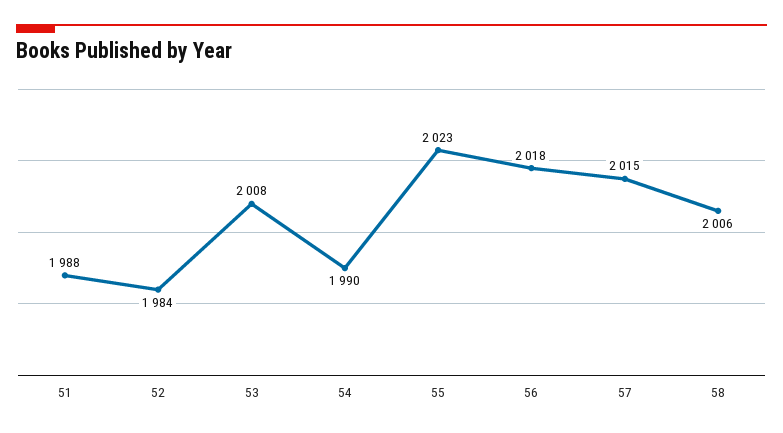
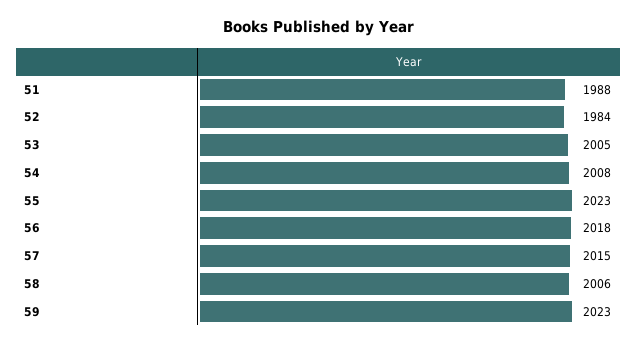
53: 2008 -> 2005
54: 1990 -> 2008
59: none -> 2023

